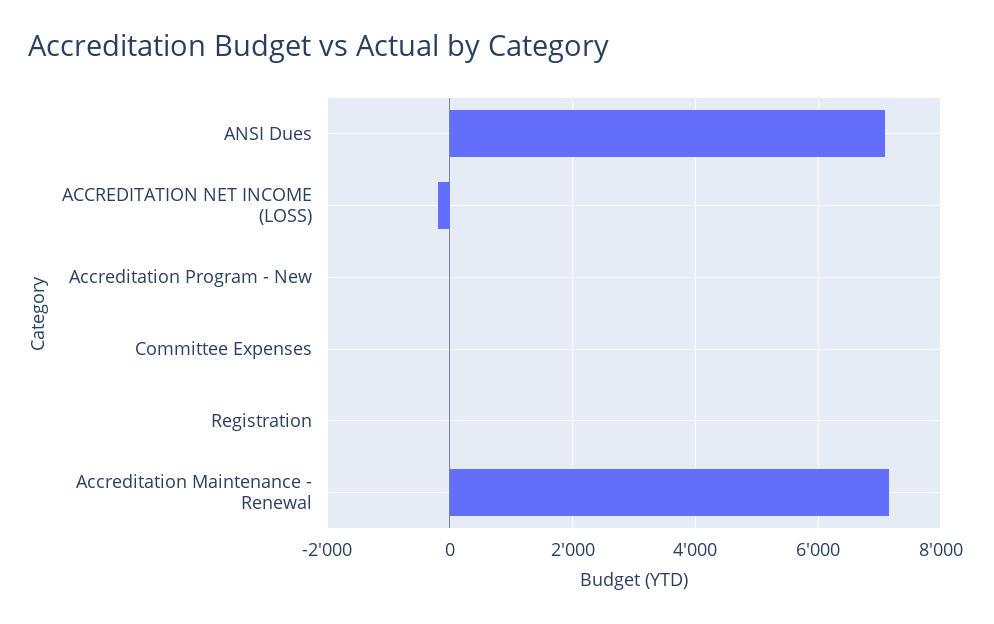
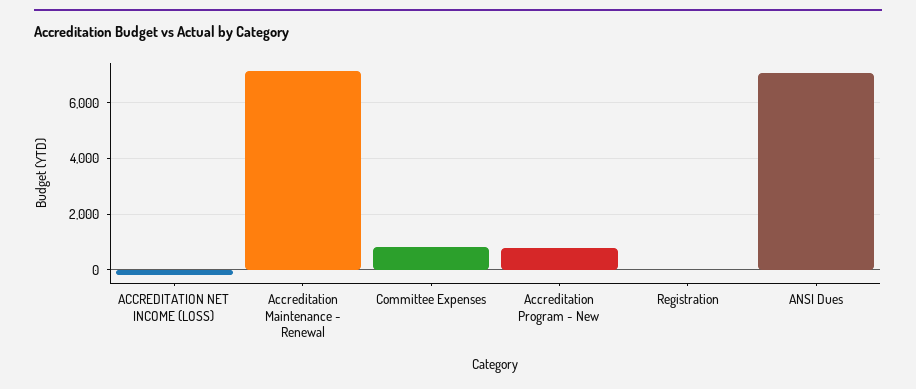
Accreditation Program - New: 0 -> 750
Committee Expenses: 0 -> 750

